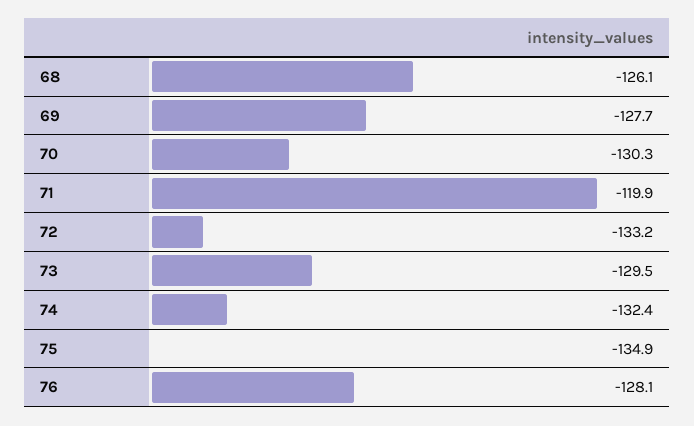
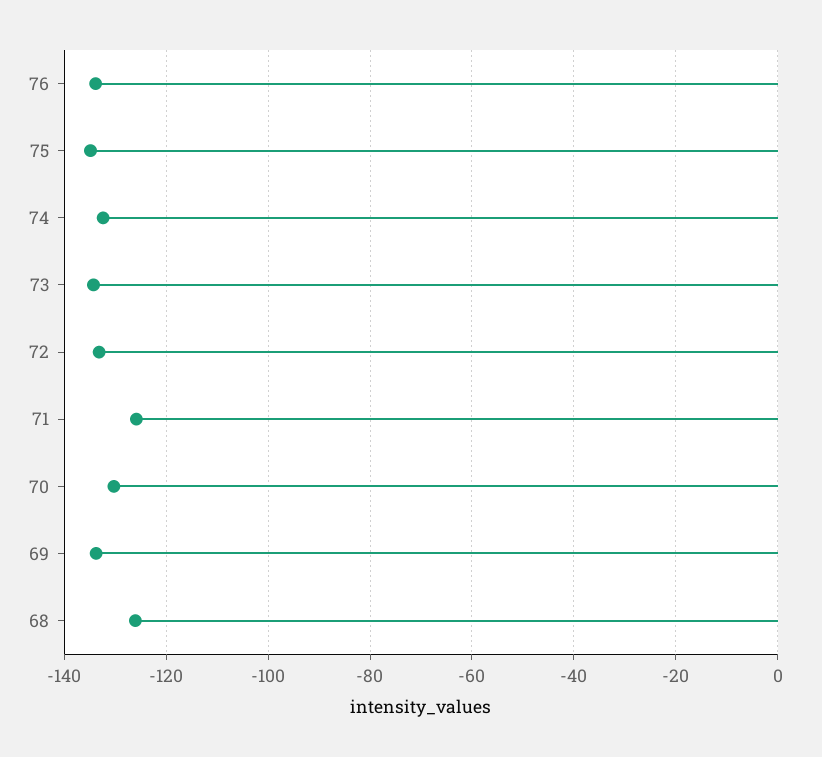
69: -127.7 -> -134
71: -119.9 -> -126
73: -129.5 -> -134
76: -128.1 -> -134

